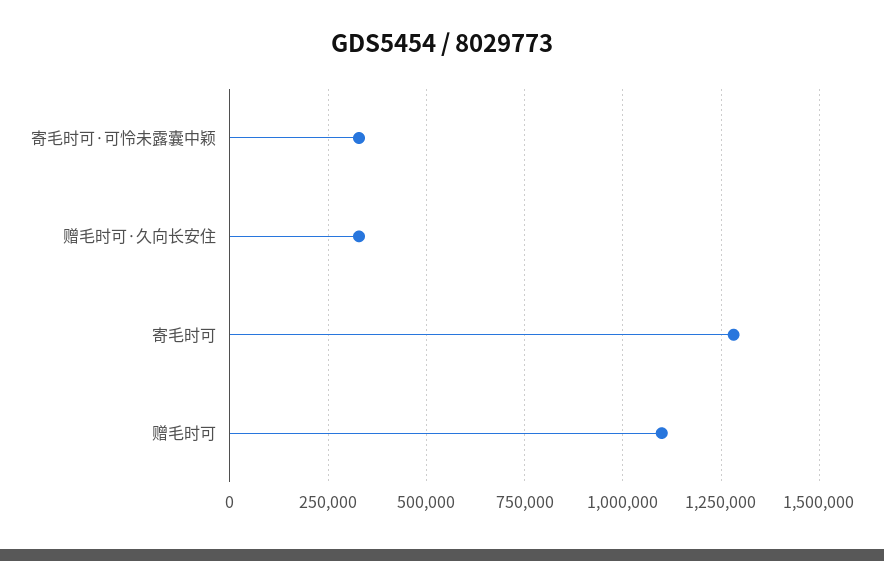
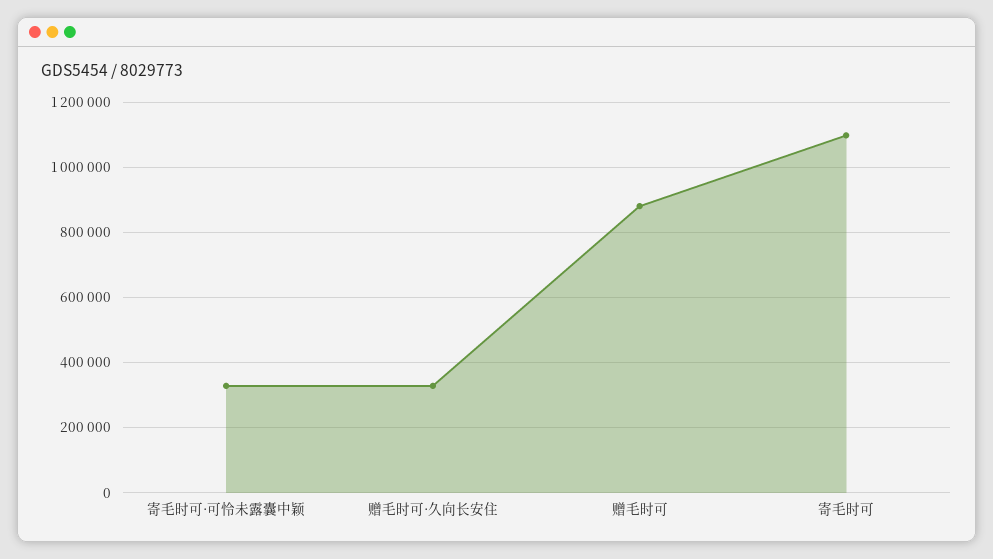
寄毛时可: 1275000 -> 1100000
赠毛时可: 1100000 -> 880000

